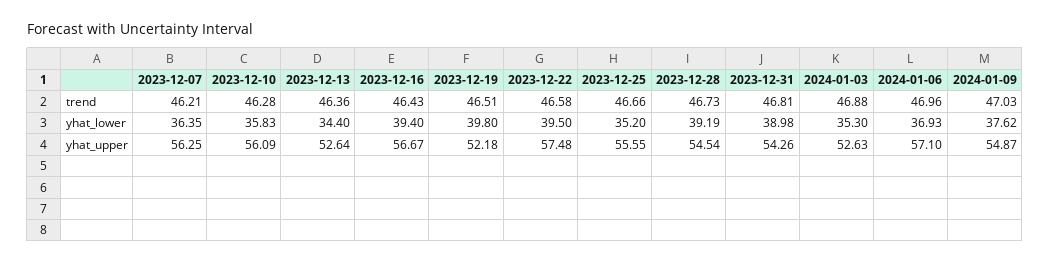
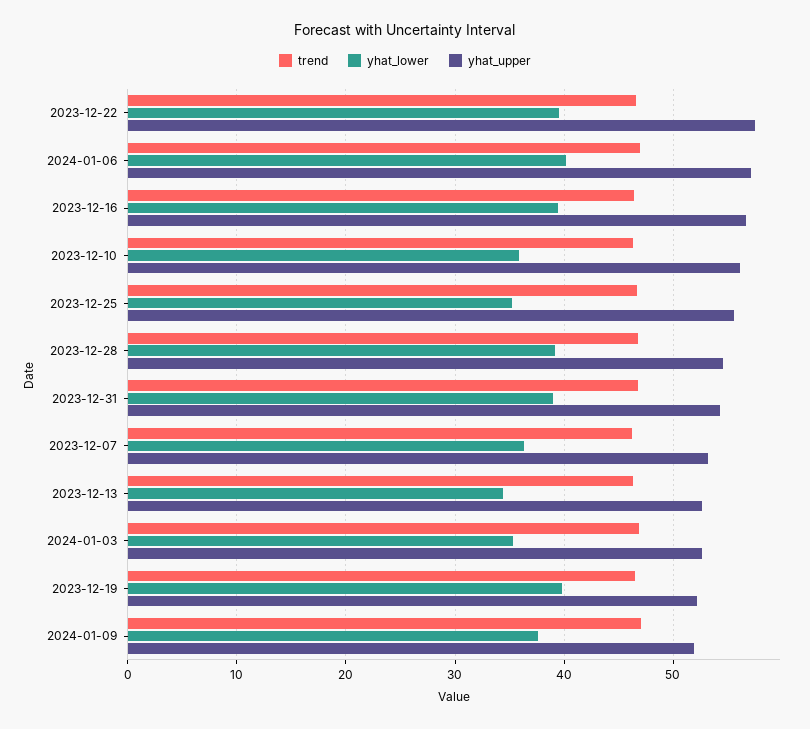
yhat_lower, 2024-01-06: 36.93 -> 40
yhat_upper, 2023-12-07: 56.25 -> 53
yhat_upper, 2024-01-09: 54.87 -> 52

